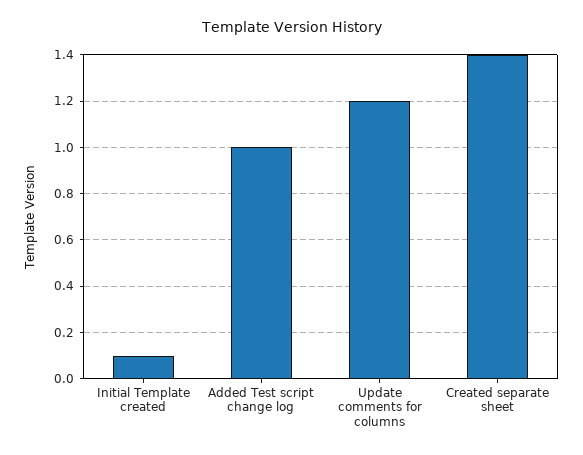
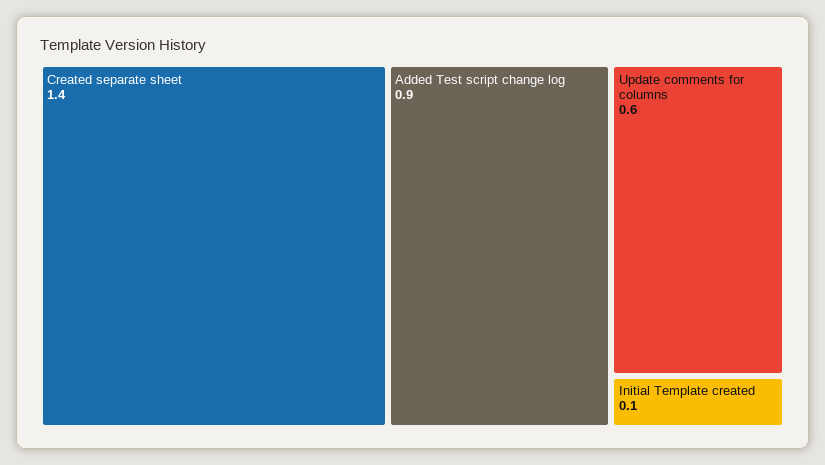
Added Test script change log: 1 -> 0.9
Update comments for columns: 1.2 -> 0.6

